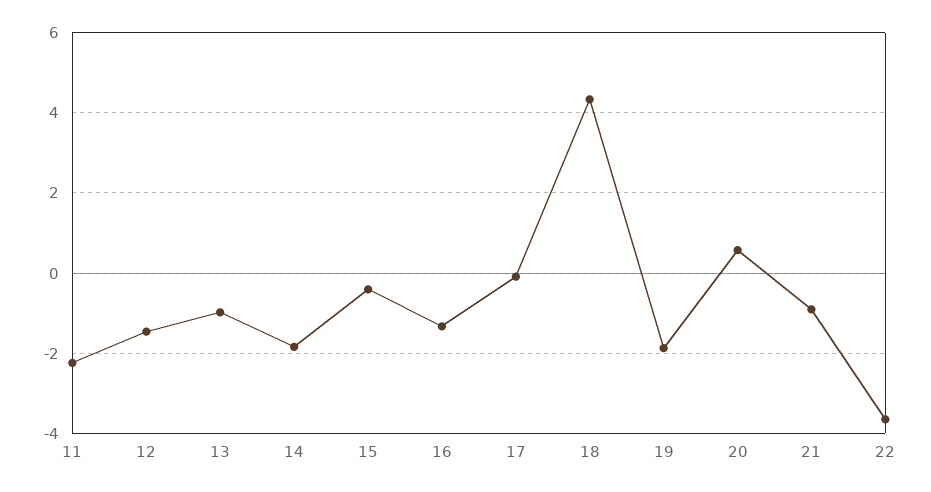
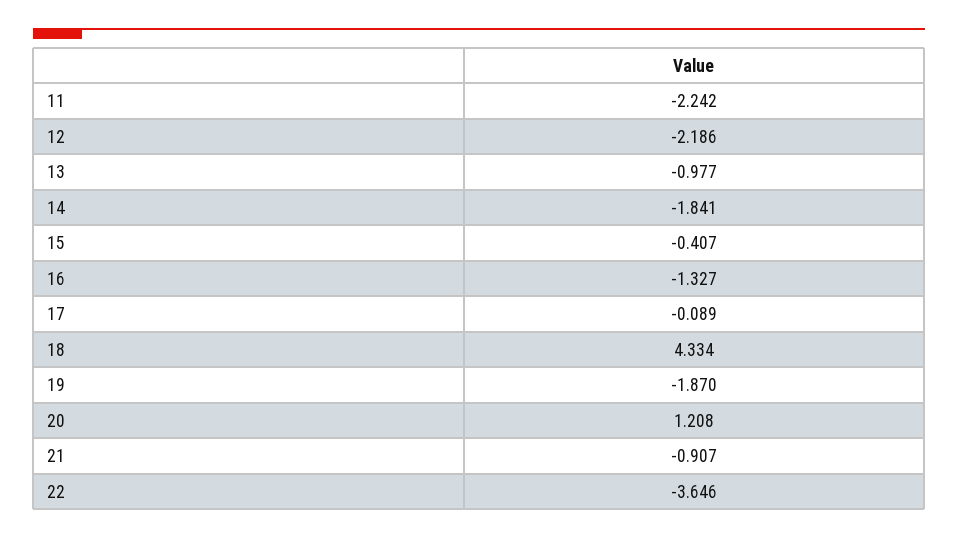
12: -1.4 -> -2.186
20: 0.6 -> 1.208

